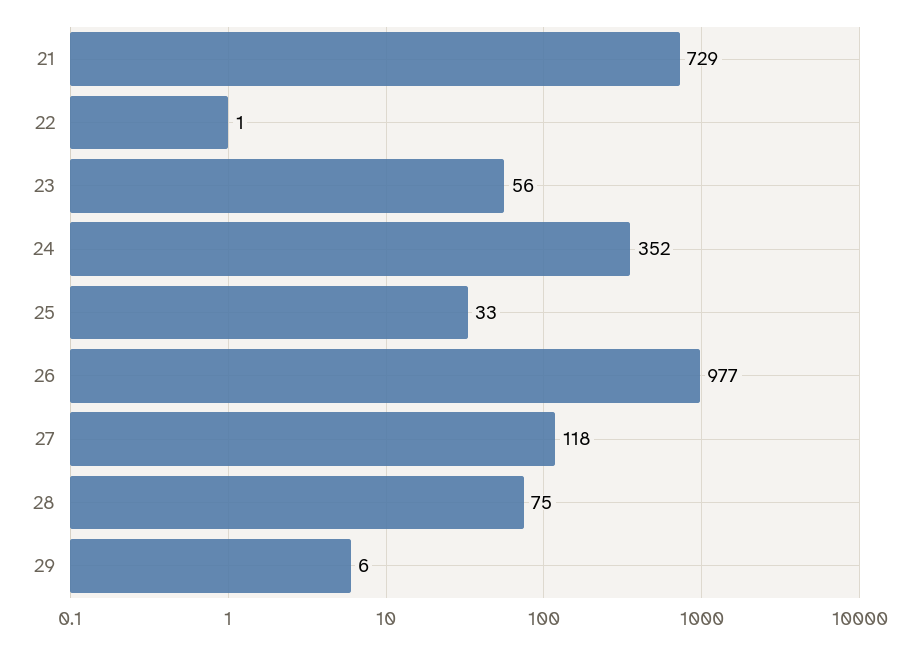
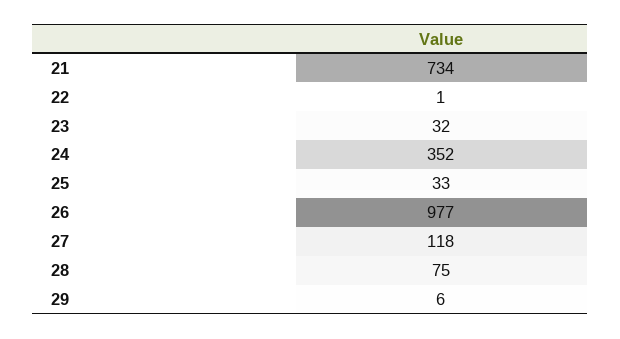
21: 729 -> 734
23: 56 -> 32

